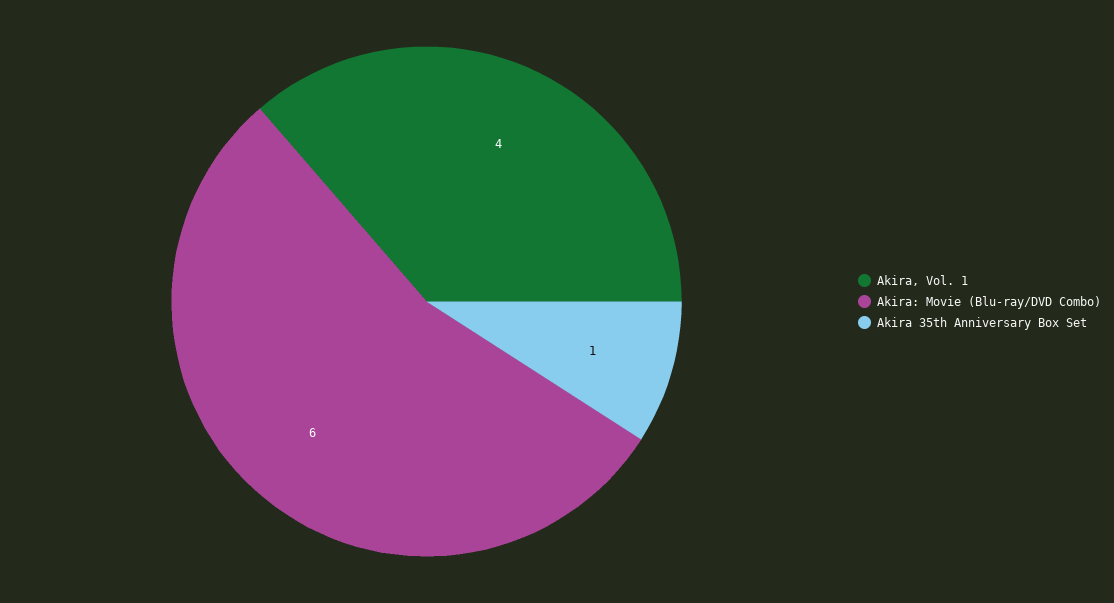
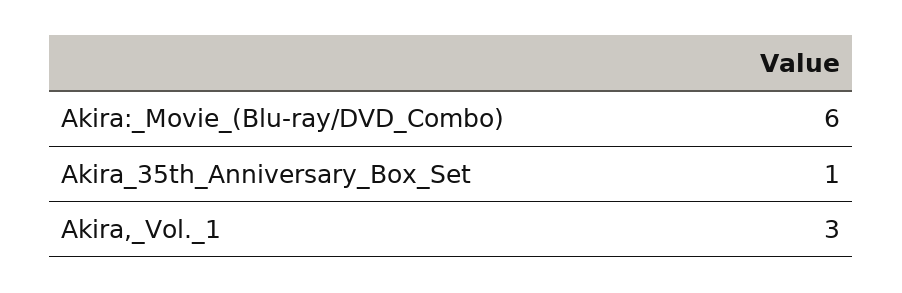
Akira, Vol. 1: 4 -> 3

